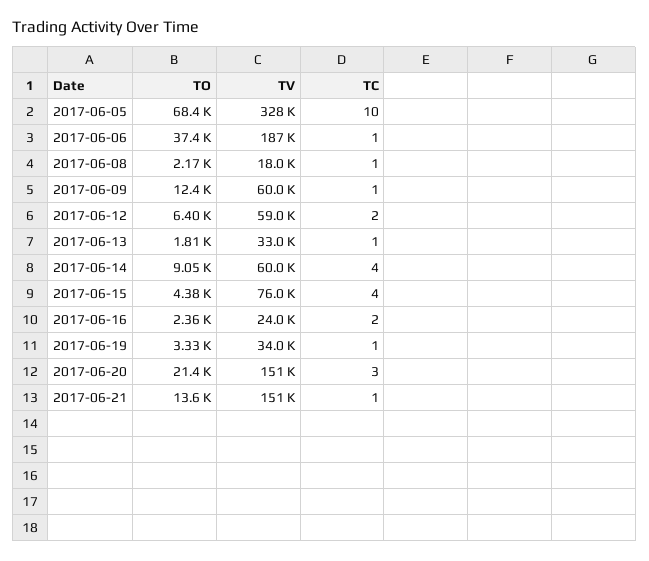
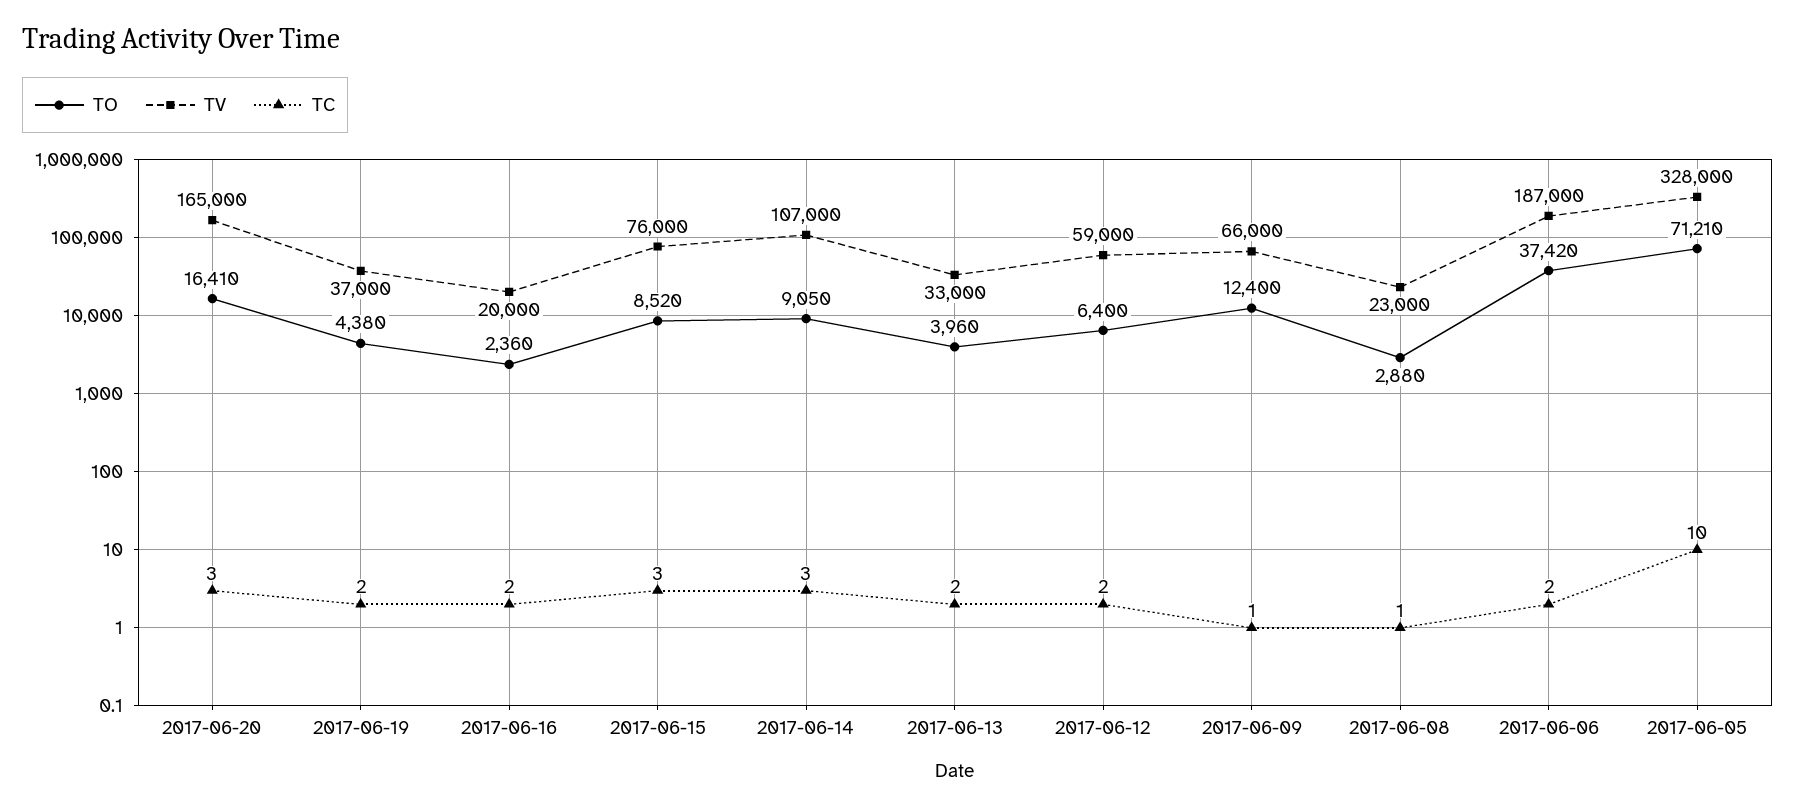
TO, 2017-06-05: 68400 -> 71210
TC, 2017-06-06: 1 -> 2
TO, 2017-06-08: 2170 -> 2880
TV, 2017-06-08: 18000 -> 23000
TV, 2017-06-09: 60000 -> 66000
TO, 2017-06-13: 1810 -> 3960
TC, 2017-06-13: 1 -> 2
TV, 2017-06-14: 60000 -> 107000
TC, 2017-06-14: 4 -> 3
TO, 2017-06-15: 4380 -> 8520
TC, 2017-06-15: 4 -> 3
TV, 2017-06-16: 24000 -> 20000
TO, 2017-06-19: 3330 -> 4380
TV, 2017-06-19: 34000 -> 37000
TC, 2017-06-19: 1 -> 2
TO, 2017-06-20: 21400 -> 16410
TV, 2017-06-20: 151000 -> 165000
TO, 2017-06-21: 13600 -> none
TV, 2017-06-21: 151000 -> none
TC, 2017-06-21: 1 -> none

